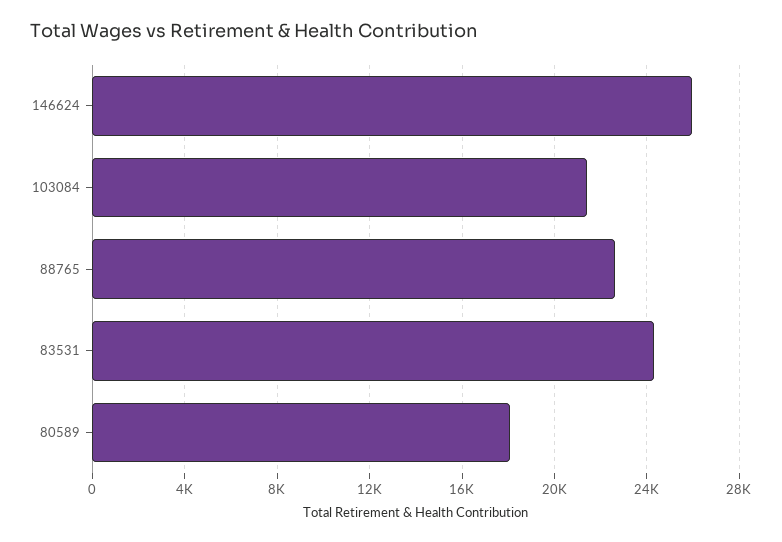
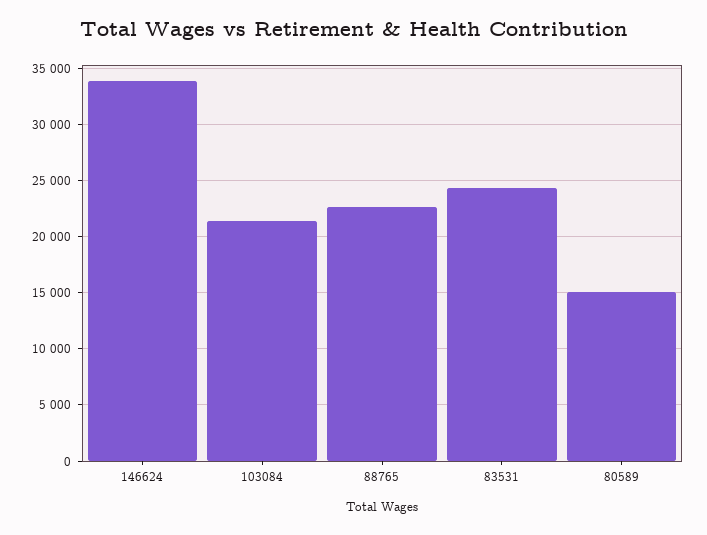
146624: 26000 -> 34000
80589: 18000 -> 15000

